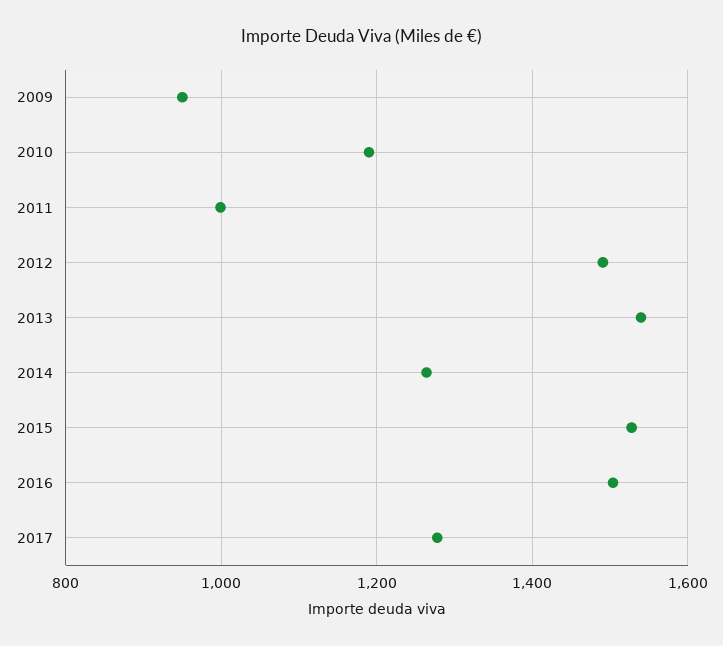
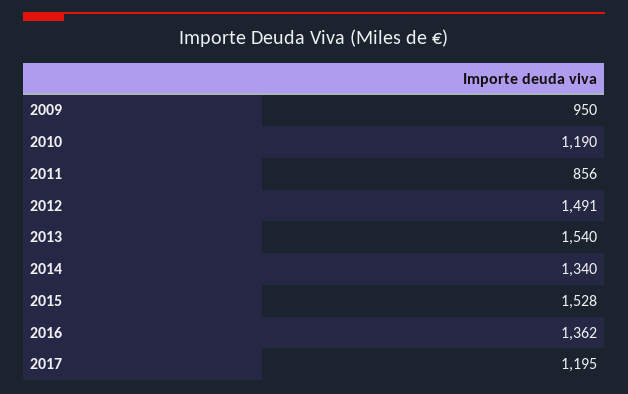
2011: 1000 -> 856
2014: 1260 -> 1340
2016: 1500 -> 1362
2017: 1280 -> 1195

